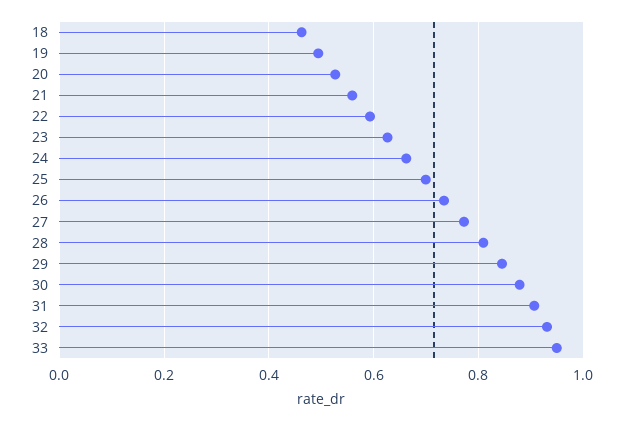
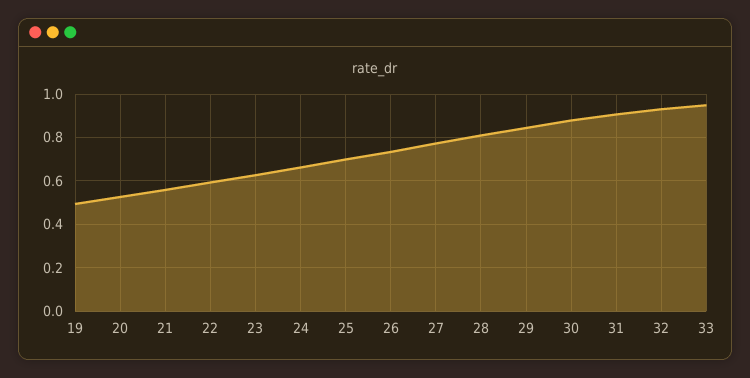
18: 0.46 -> none

